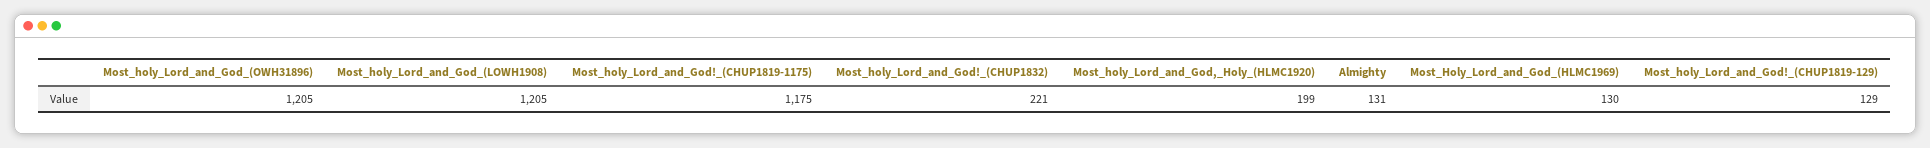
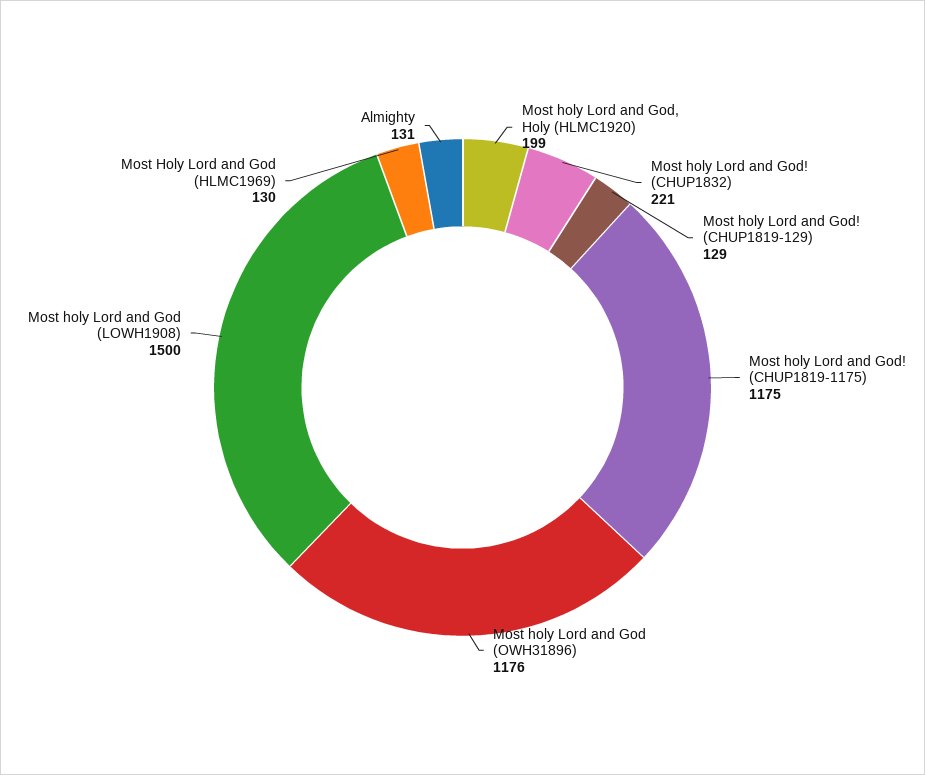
Most_holy_Lord_and_God_(OWH31896): 1205 -> 1176
Most_holy_Lord_and_God_(LOWH1908): 1205 -> 1500

